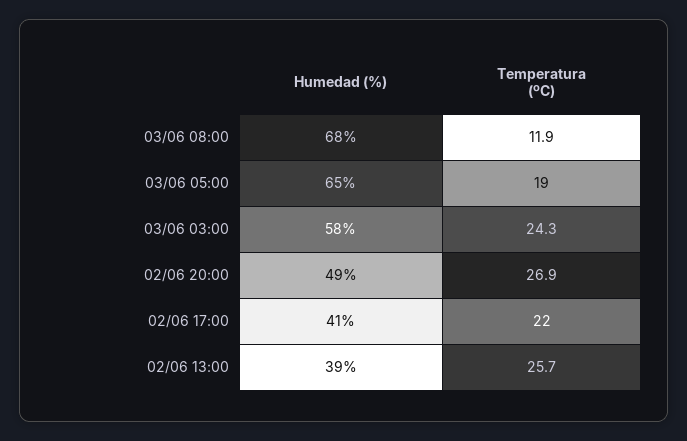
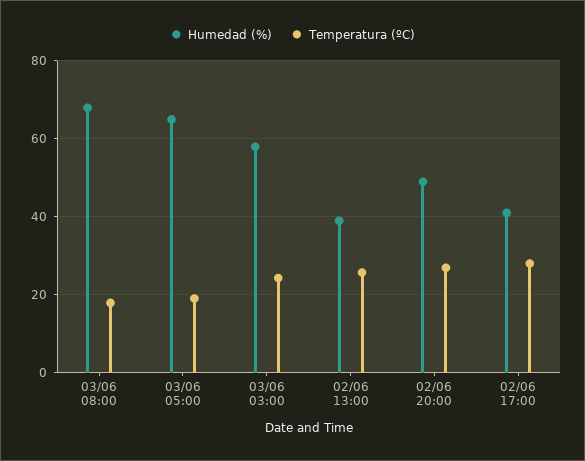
Temperatura (ºC), 03/06 08:00: 11.9 -> 18
Temperatura (ºC), 02/06 17:00: 22 -> 28

